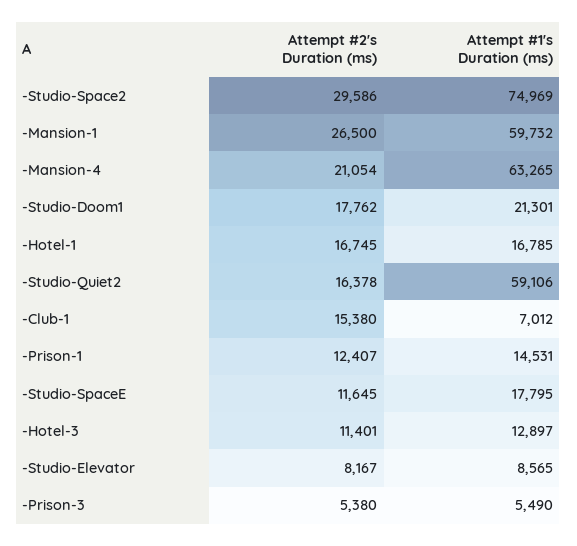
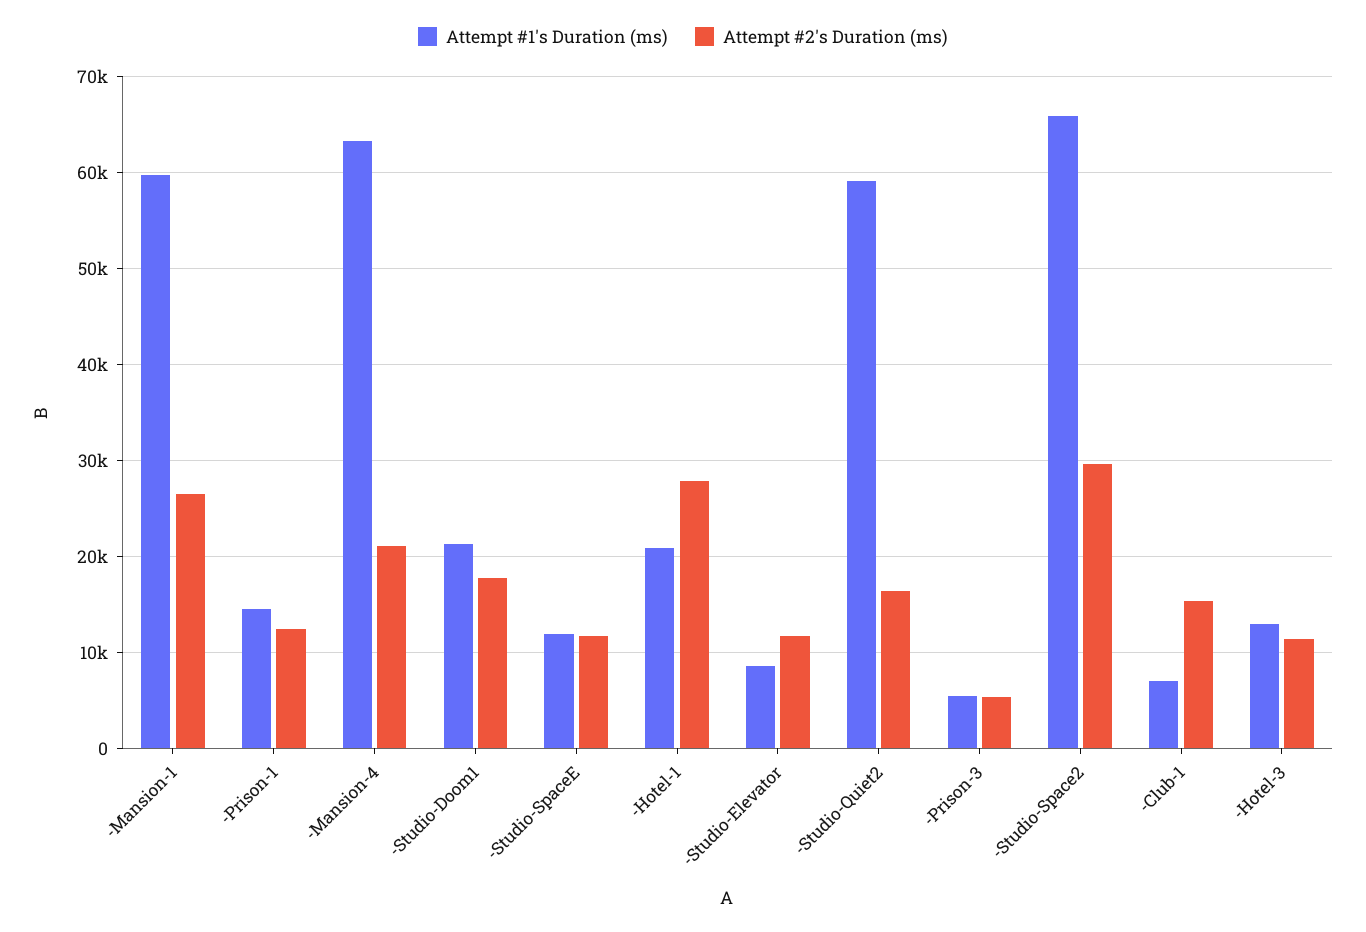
Attempt #1's Duration (ms), -Studio-Space2: 74969 -> 66000
Attempt #2's Duration (ms), -Hotel-1: 16745 -> 28000
Attempt #1's Duration (ms), -Hotel-1: 16785 -> 21000
Attempt #1's Duration (ms), -Studio-SpaceE: 17795 -> 12000
Attempt #2's Duration (ms), -Studio-Elevator: 8167 -> 12000

